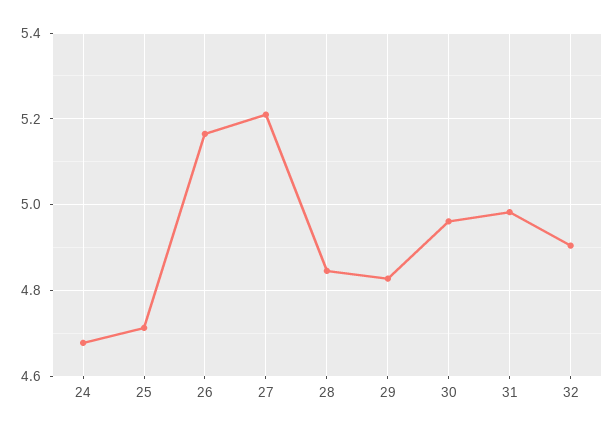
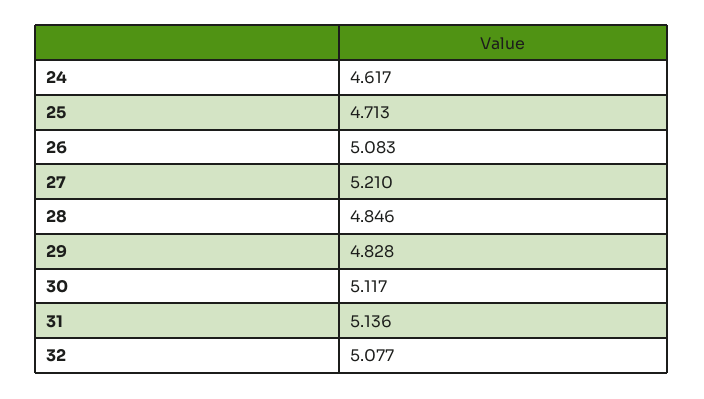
24: 4.68 -> 4.617
26: 5.16 -> 5.083
30: 4.96 -> 5.117
31: 4.98 -> 5.136
32: 4.9 -> 5.077

